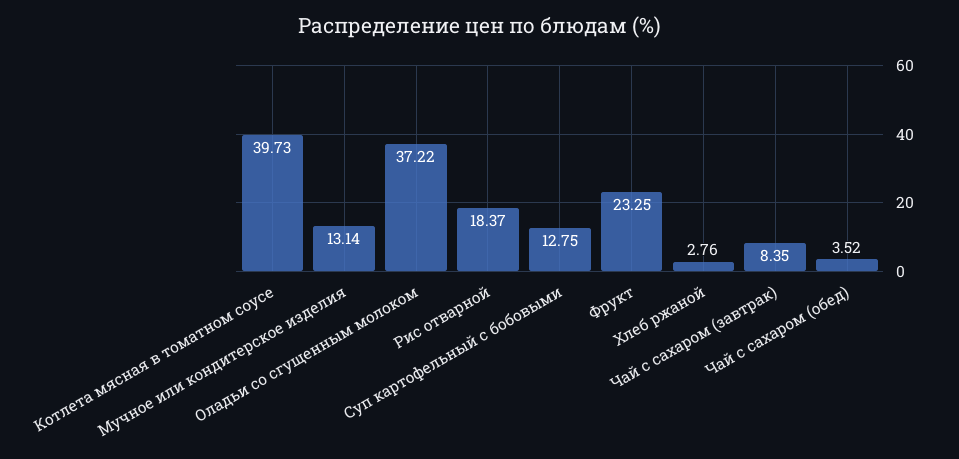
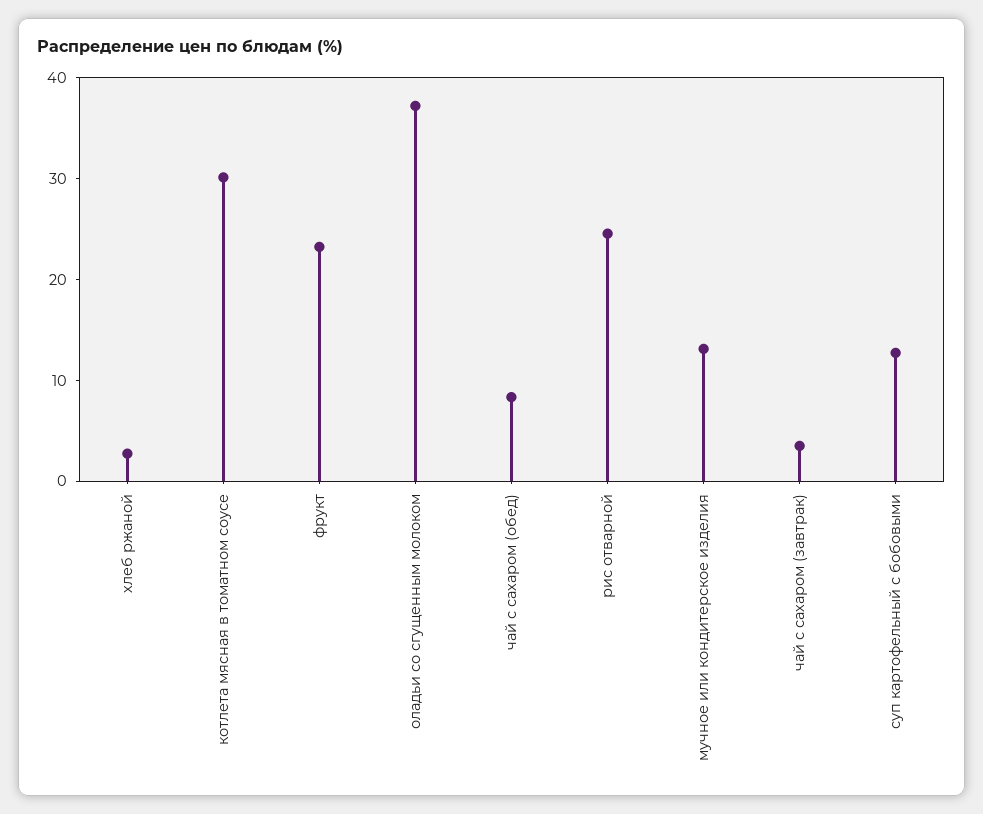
Котлета мясная в томатном соусе: 39.73 -> 30
Рис отварной: 18.37 -> 24
Чай с сахаром (завтрак): 8.35 -> 4
Чай с сахаром (обед): 3.52 -> 8

